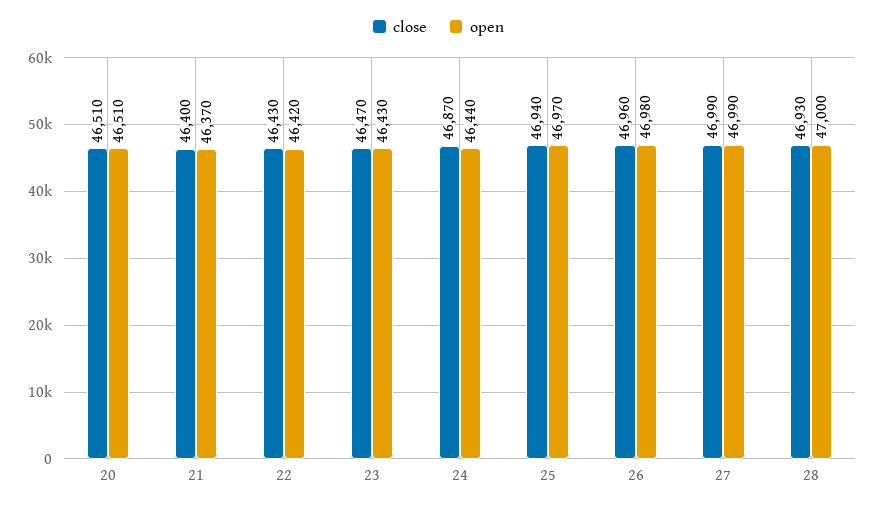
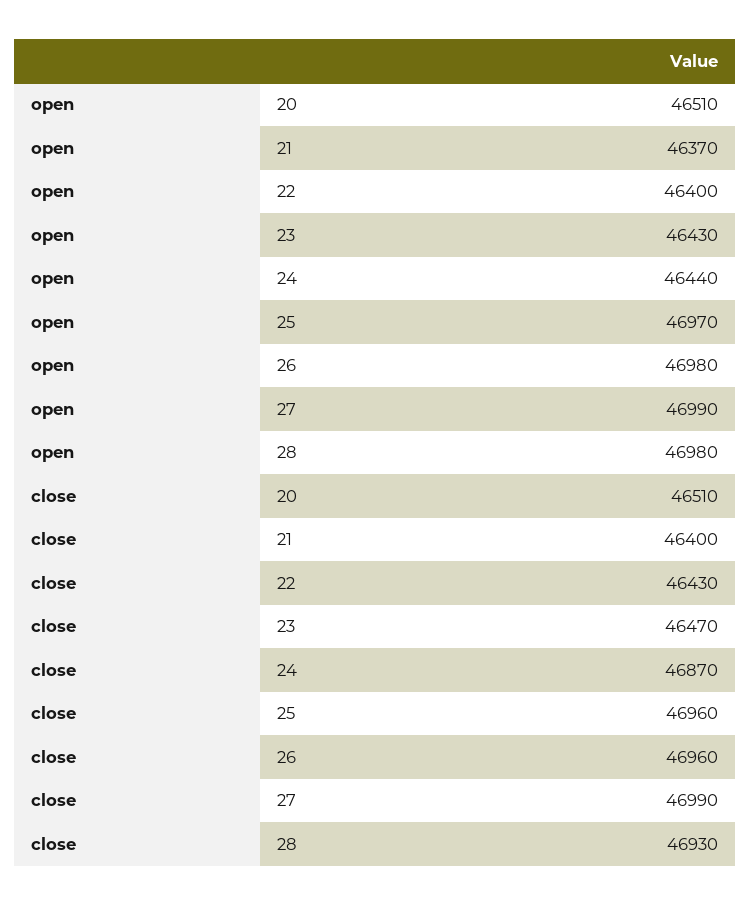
open, 22: 46420 -> 46400
close, 25: 46940 -> 46960
open, 28: 47000 -> 46980

